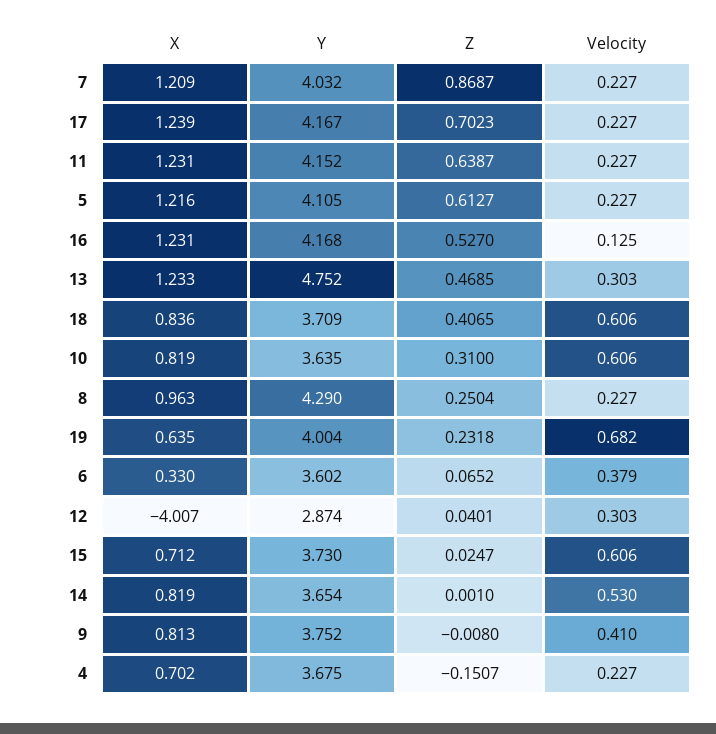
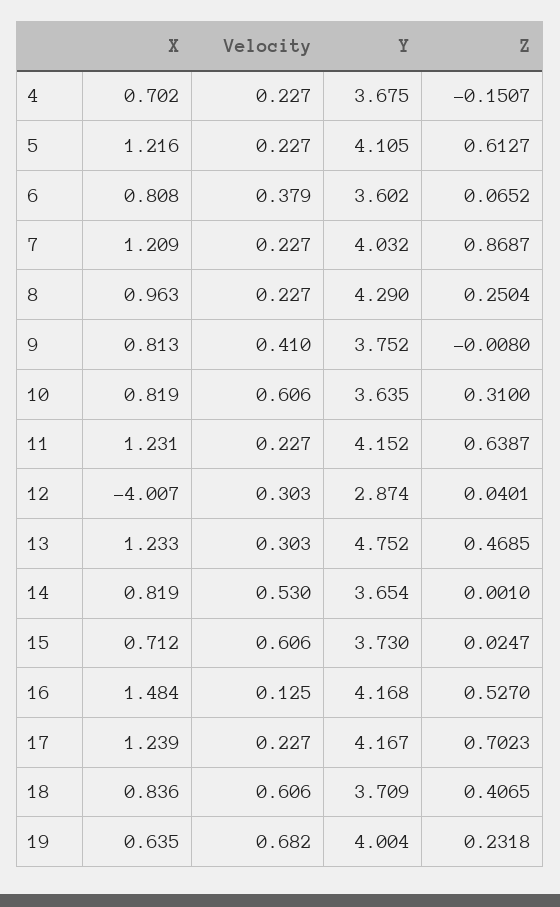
X, 16: 1.231 -> 1.484
X, 6: 0.33 -> 0.808

